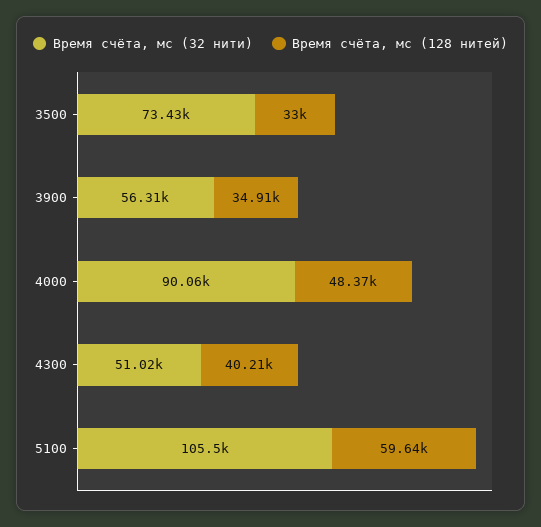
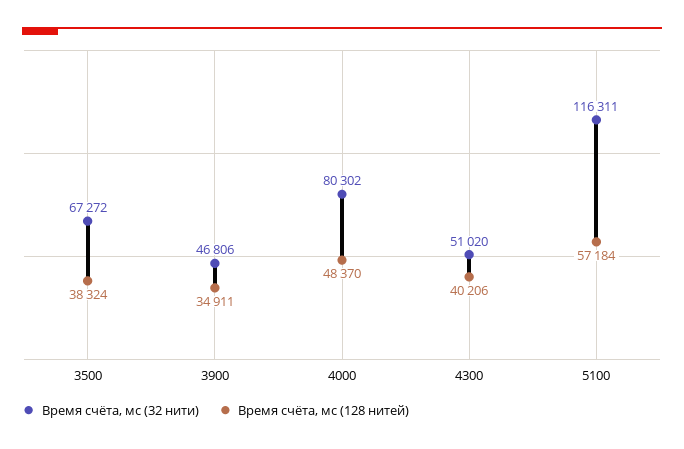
Время счёта, мс (32 нити), 3500: 73430 -> 67272
Время счёта, мс (128 нитей), 3500: 33000 -> 38324
Время счёта, мс (32 нити), 3900: 56310 -> 46806
Время счёта, мс (32 нити), 4000: 90060 -> 80302
Время счёта, мс (32 нити), 5100: 105500 -> 116311
Время счёта, мс (128 нитей), 5100: 59640 -> 57184

